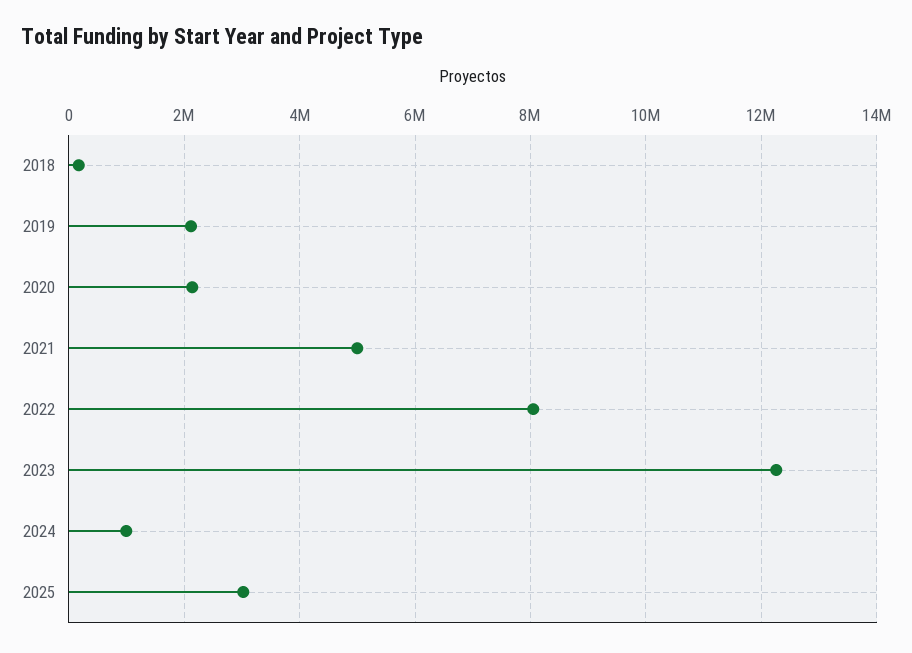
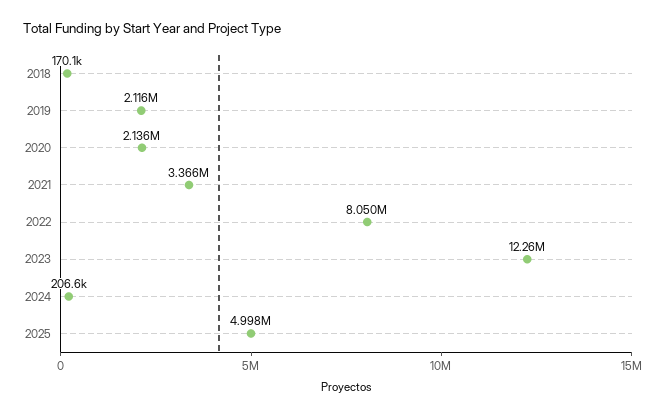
2021: 5000000 -> 3366000
2024: 1000000 -> 206600
2025: 3000000 -> 4998000

